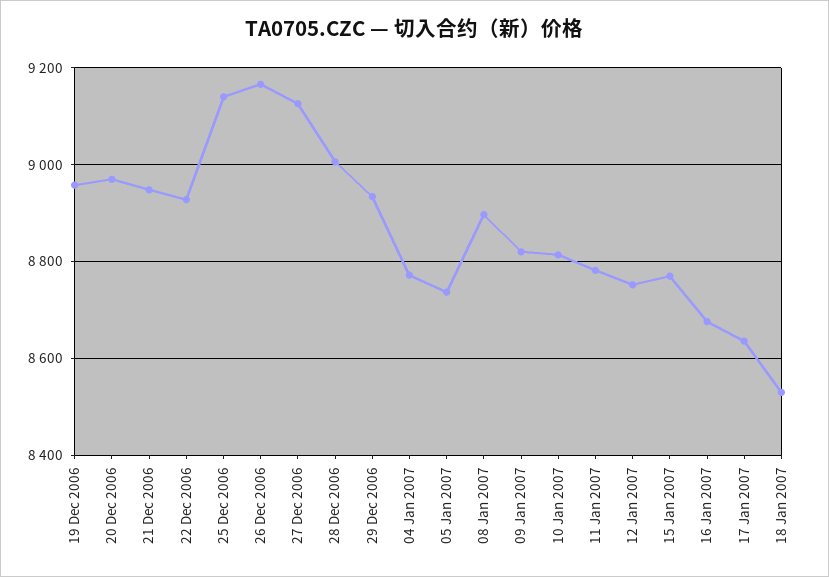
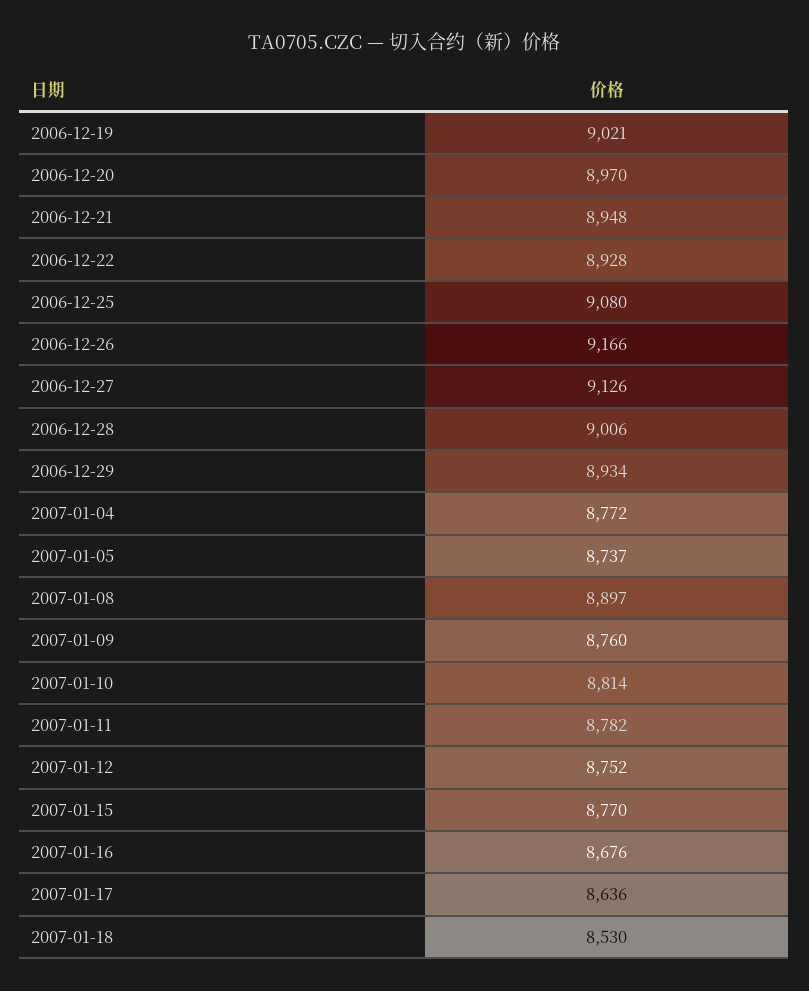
19 Dec 2006: 8960 -> 9021
25 Dec 2006: 9140 -> 9080
09 Jan 2007: 8820 -> 8760

